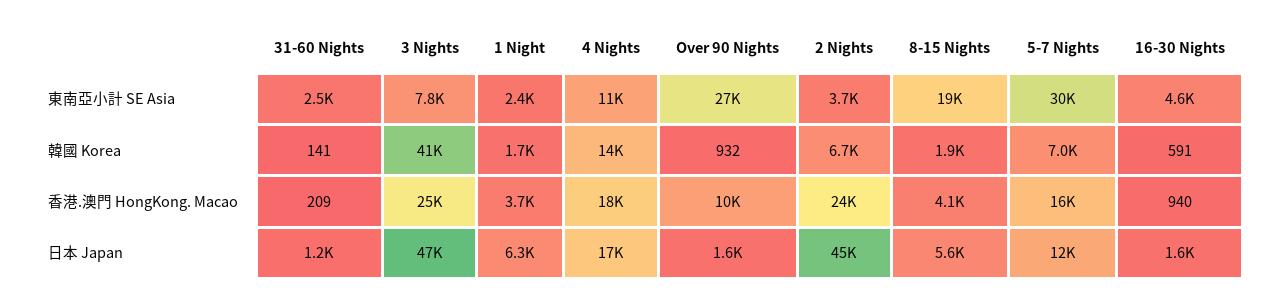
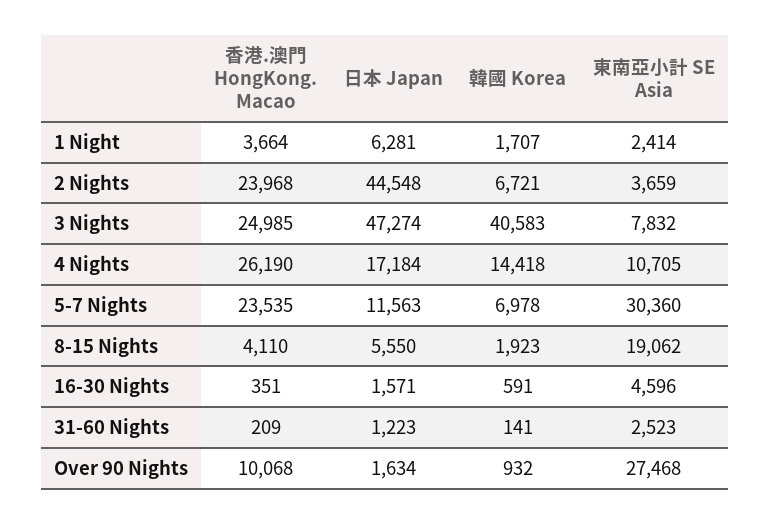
4 Nights, 香港.澳門 HongKong. Macao: 18000 -> 26190
5-7 Nights, 香港.澳門 HongKong. Macao: 16000 -> 23535
16-30 Nights, 香港.澳門 HongKong. Macao: 940 -> 351

